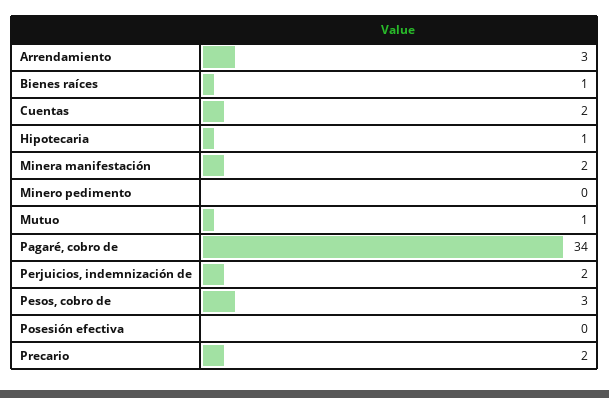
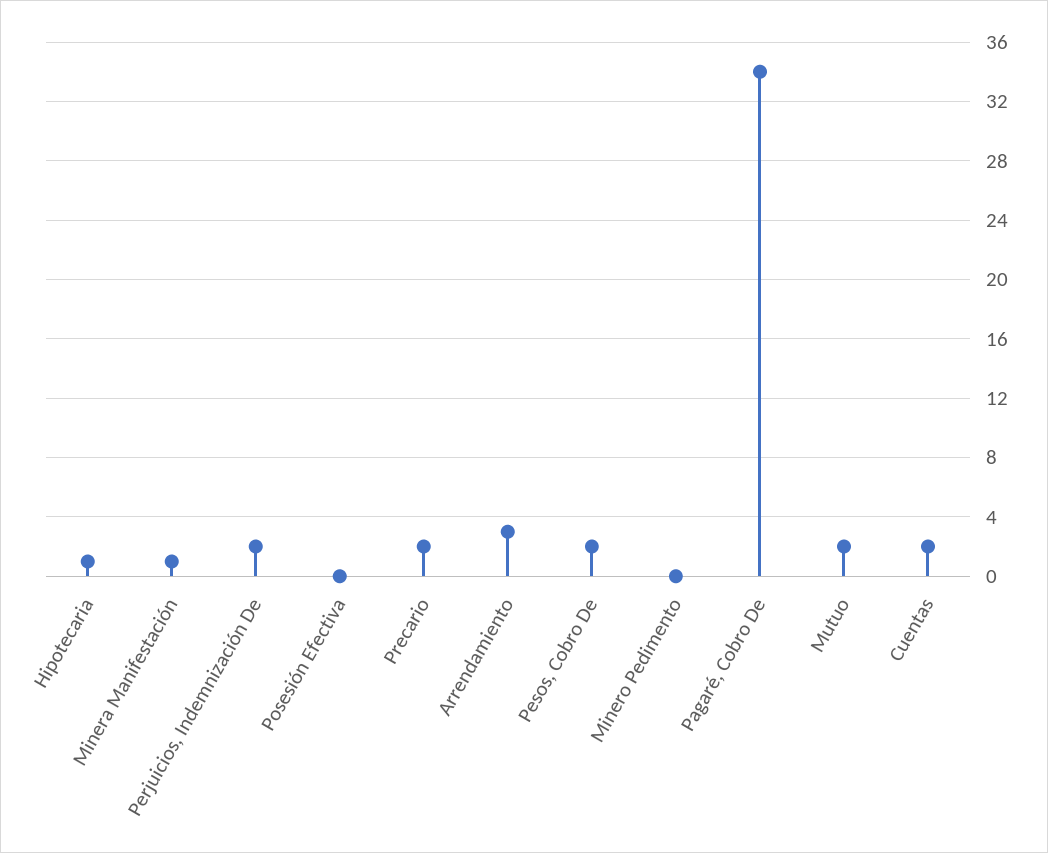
Bienes raíces: 1 -> none
Minera manifestación: 2 -> 1
Mutuo: 1 -> 2
Pesos, cobro de: 3 -> 2

